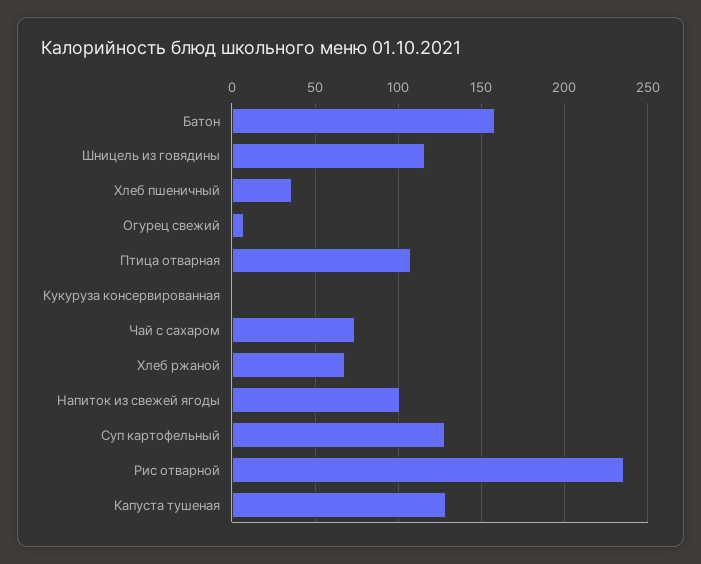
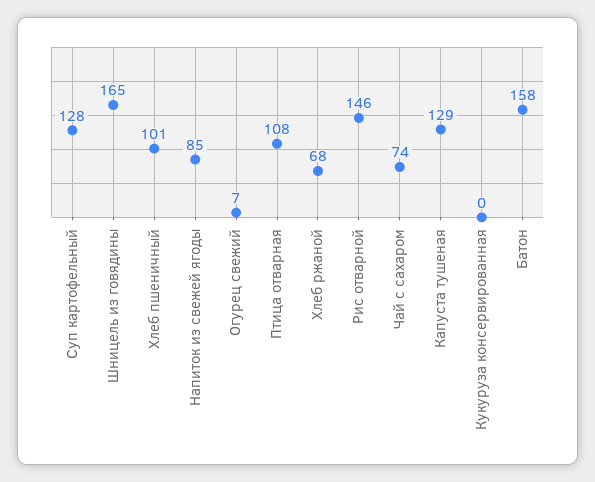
Шницель из говядины: 115 -> 165
Хлеб пшеничный: 35 -> 101
Напиток из свежей ягоды: 100 -> 85
Рис отварной: 235 -> 146

